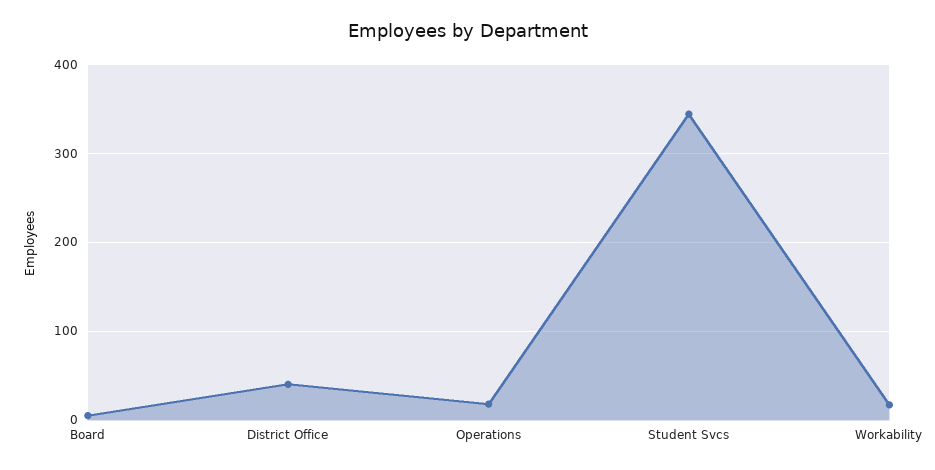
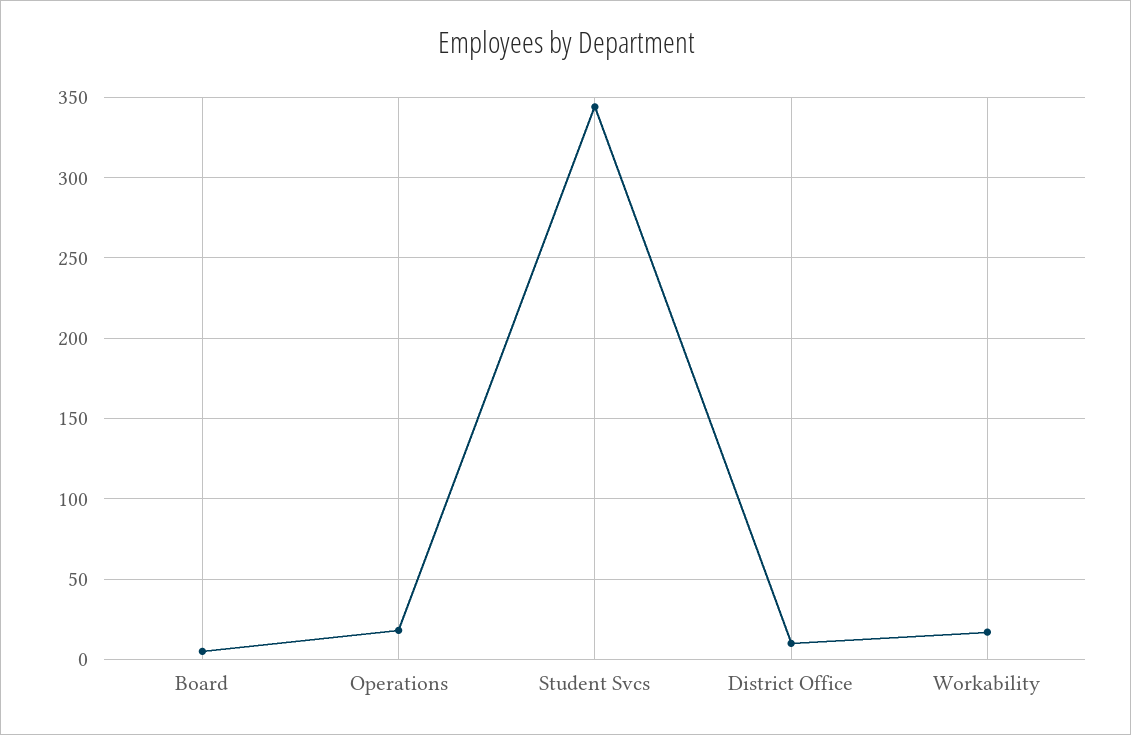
District Office: 40 -> 10

